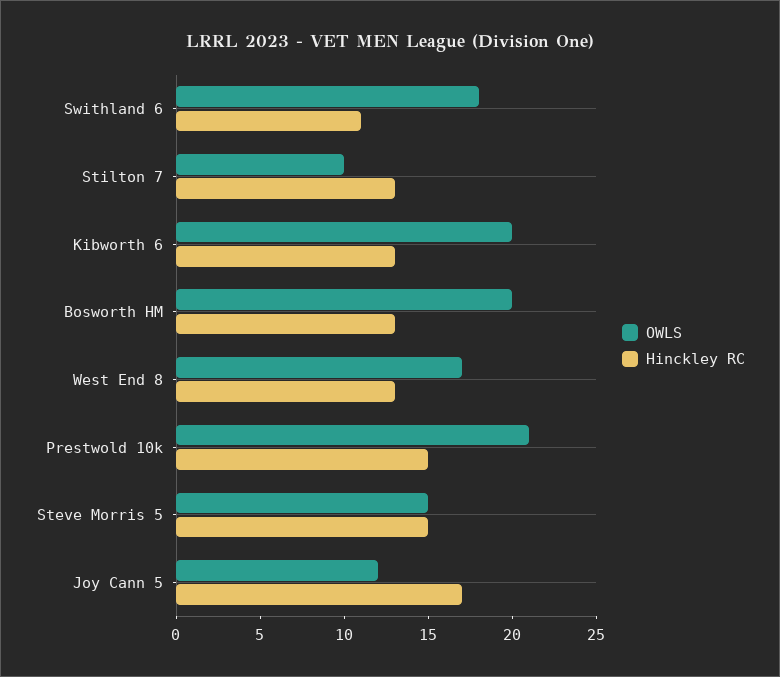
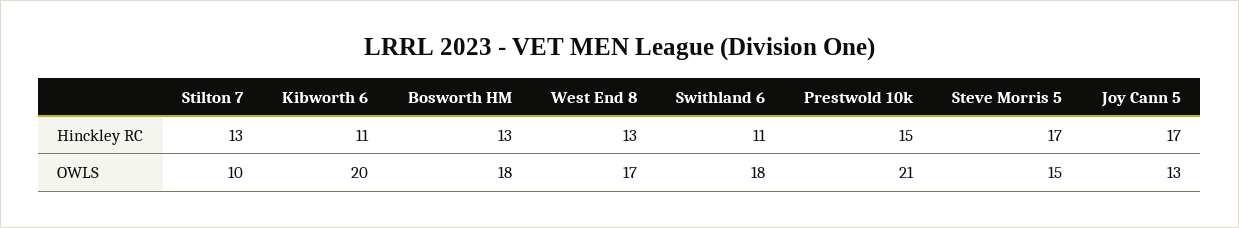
Hinckley RC, Kibworth 6: 13 -> 11
OWLS, Bosworth HM: 20 -> 18
Hinckley RC, Steve Morris 5: 15 -> 17
OWLS, Joy Cann 5: 12 -> 13

